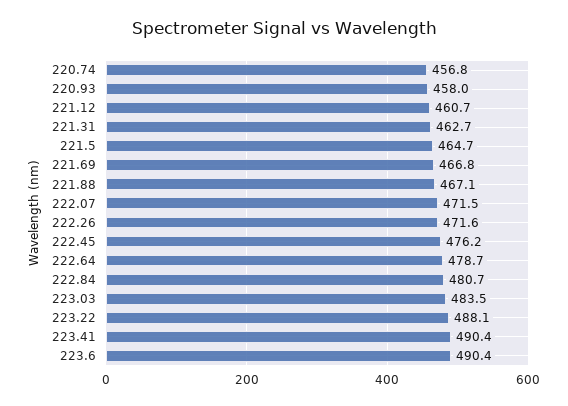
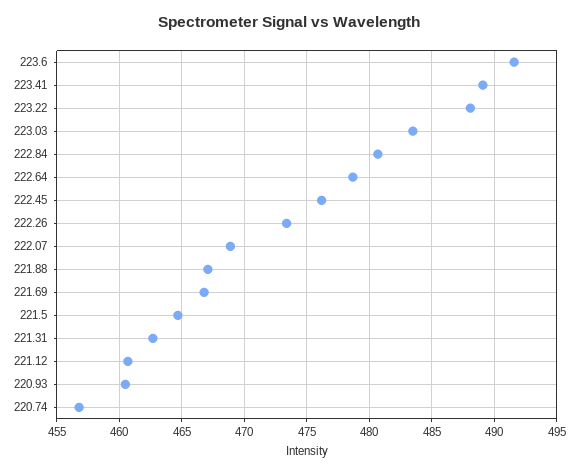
220.93: 458 -> 460.5
222.07: 471.5 -> 469
222.26: 471.6 -> 473.5
223.41: 490.4 -> 489
223.6: 490.4 -> 491.5

